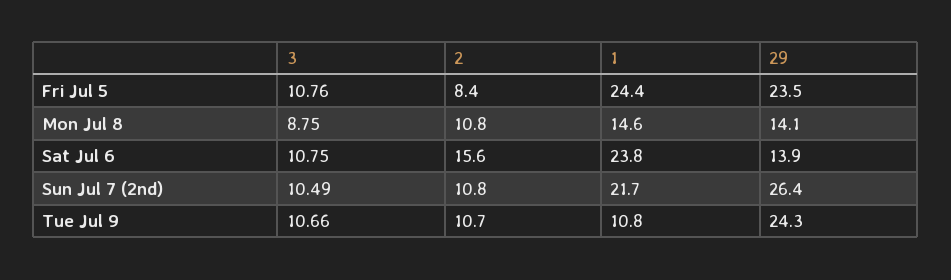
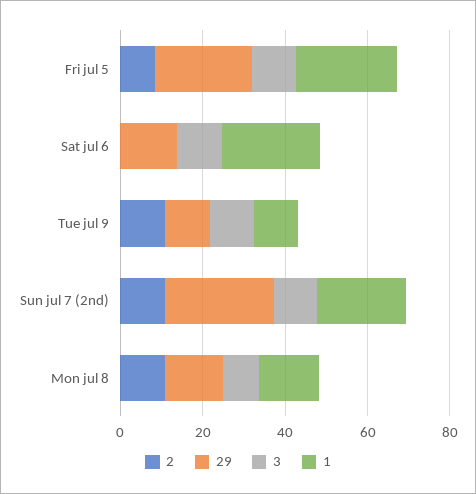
2, Sat Jul 6: 15.6 -> 0
29, Tue Jul 9: 24.3 -> 10

